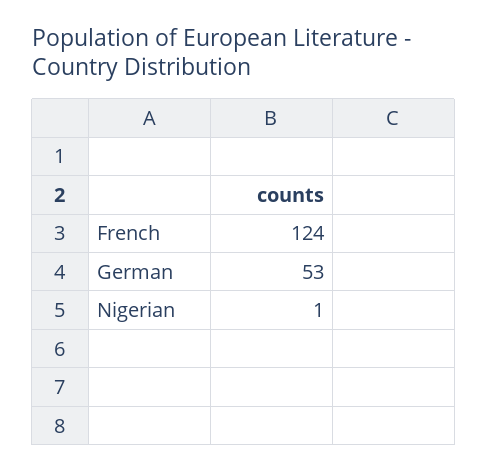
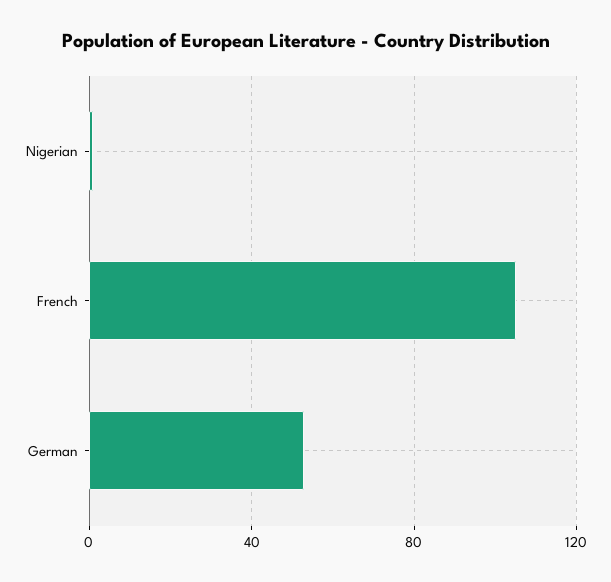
French: 124 -> 105

